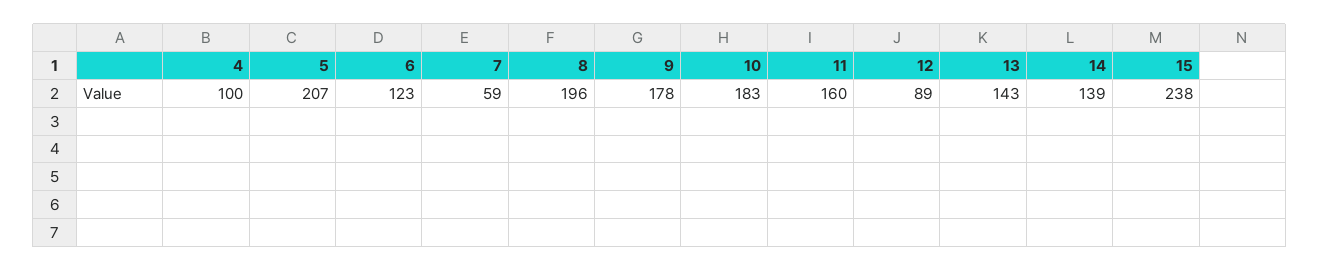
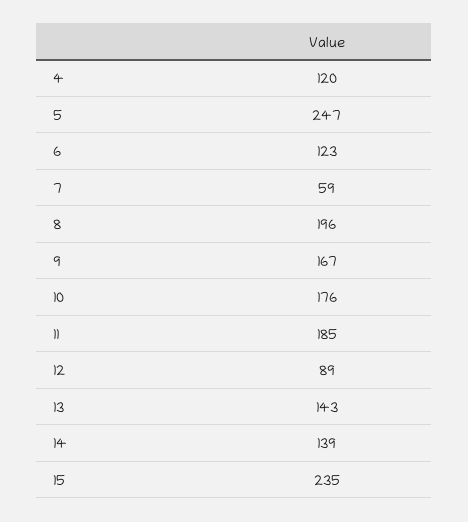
4: 100 -> 120
5: 207 -> 247
9: 178 -> 167
10: 183 -> 176
11: 160 -> 185
15: 238 -> 235

